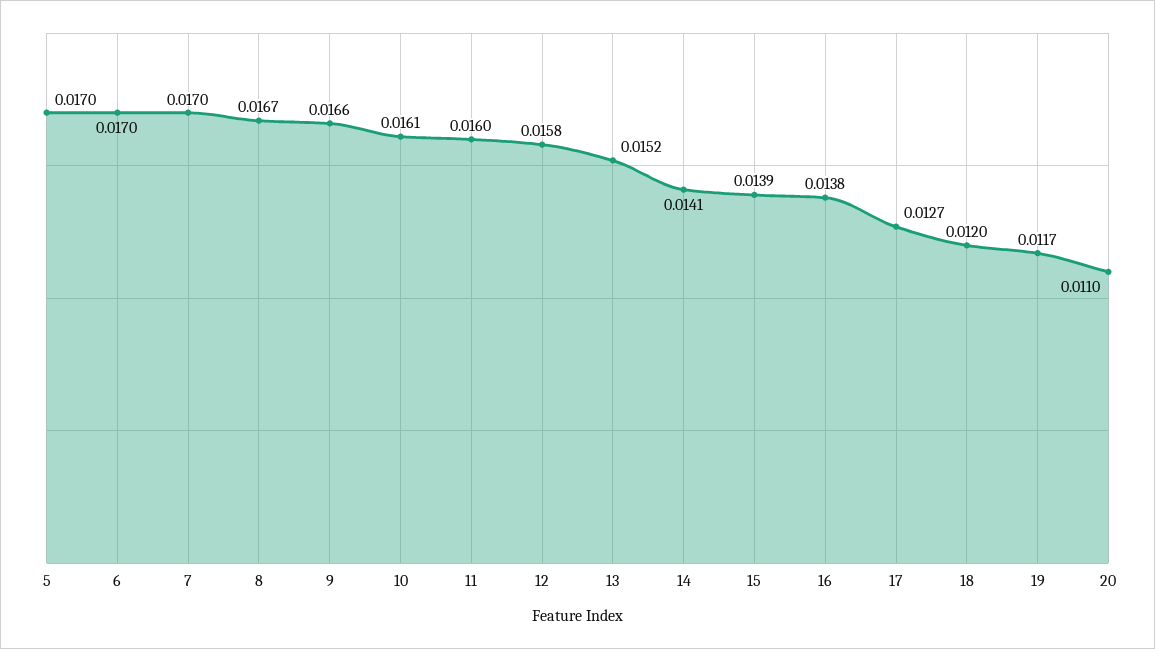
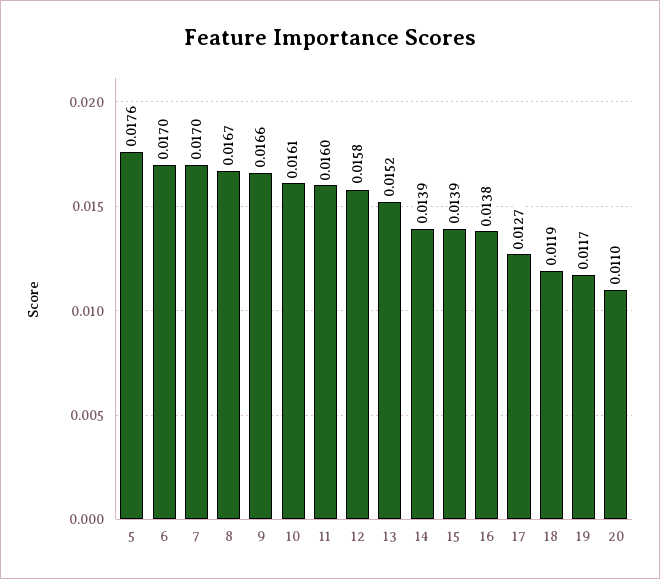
5: 0.017 -> 0.0176
14: 0.0141 -> 0.0139
18: 0.012 -> 0.0119

